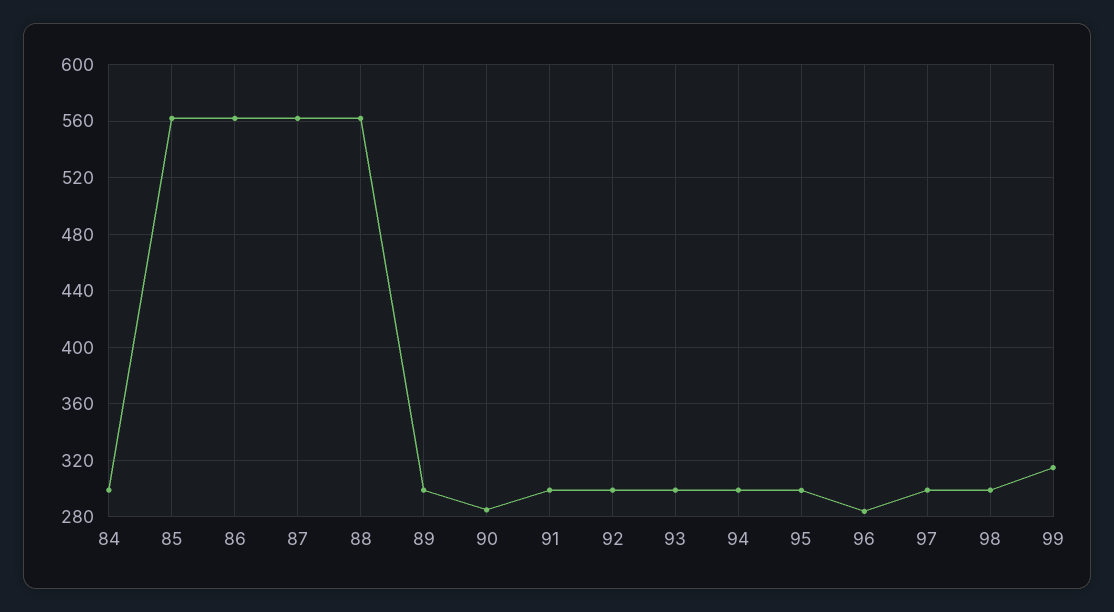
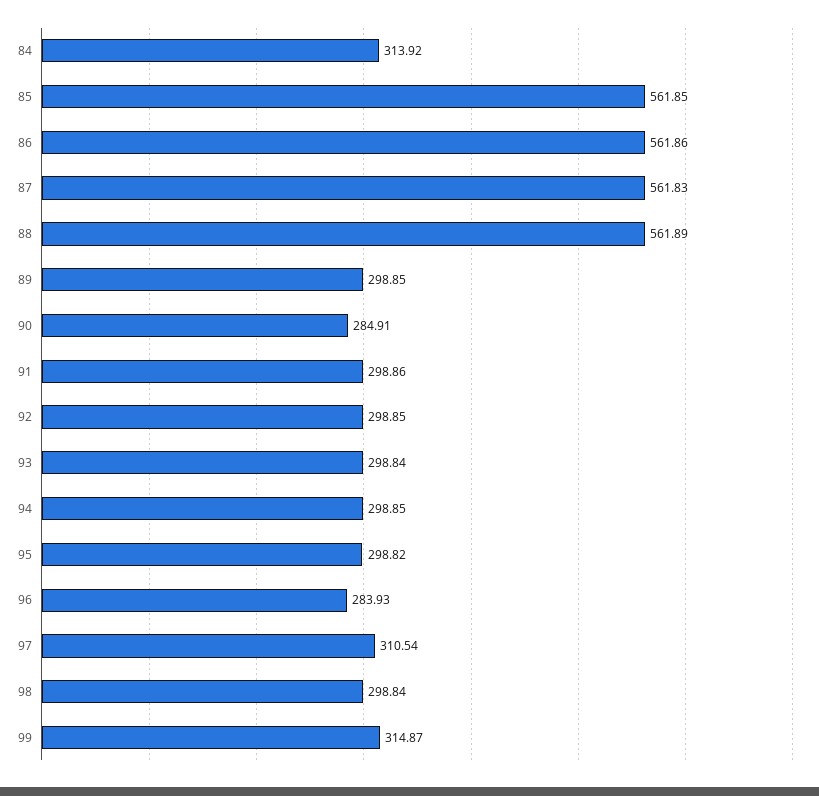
84: 300 -> 313.92
97: 300 -> 310.54

